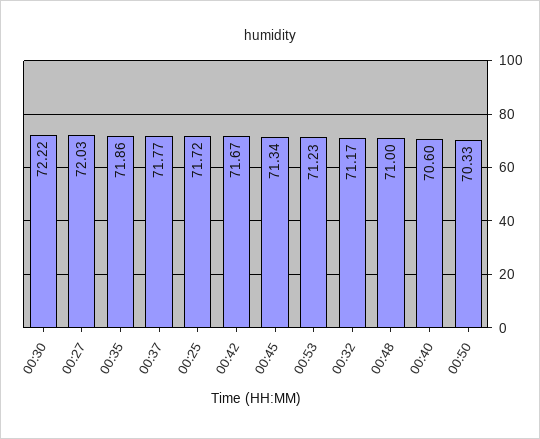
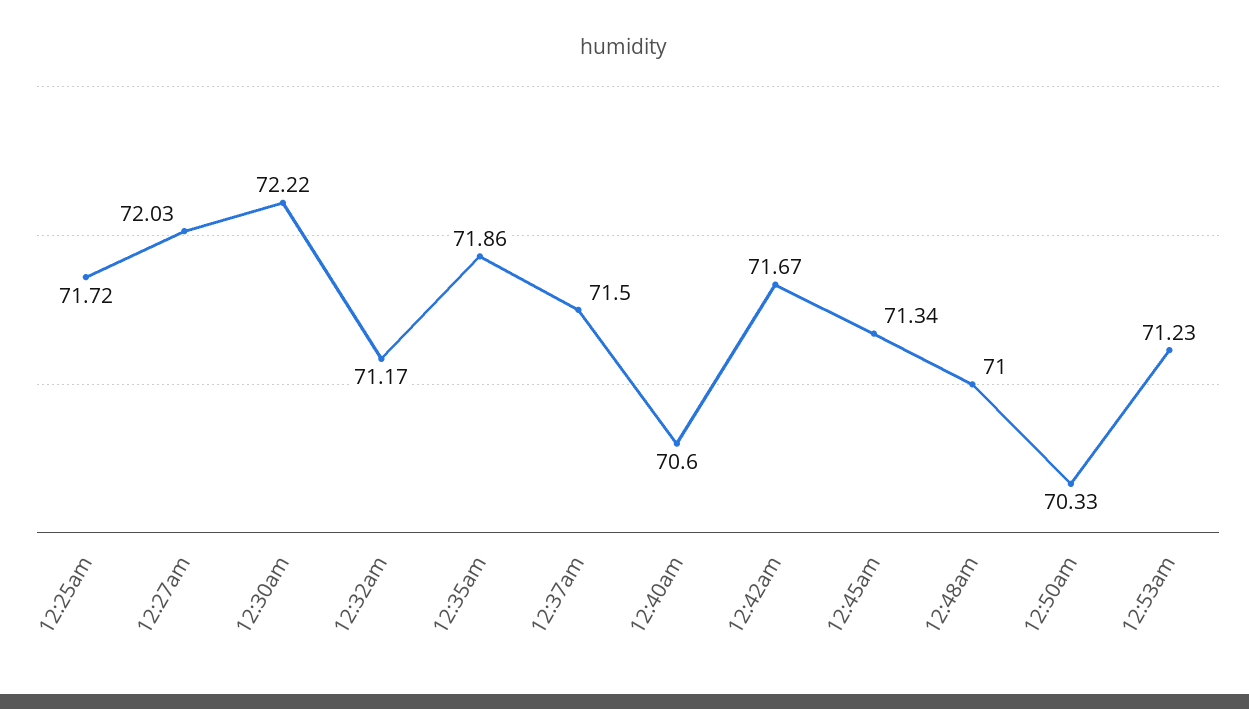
00:37: 71.77 -> 71.5

